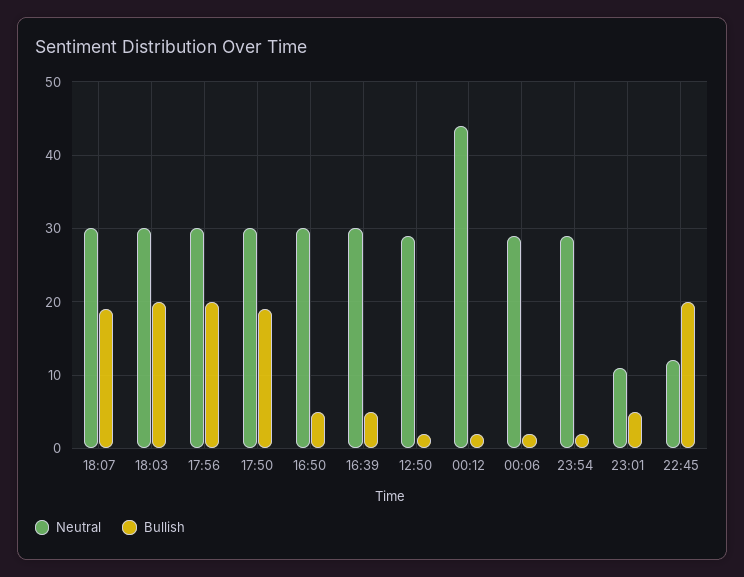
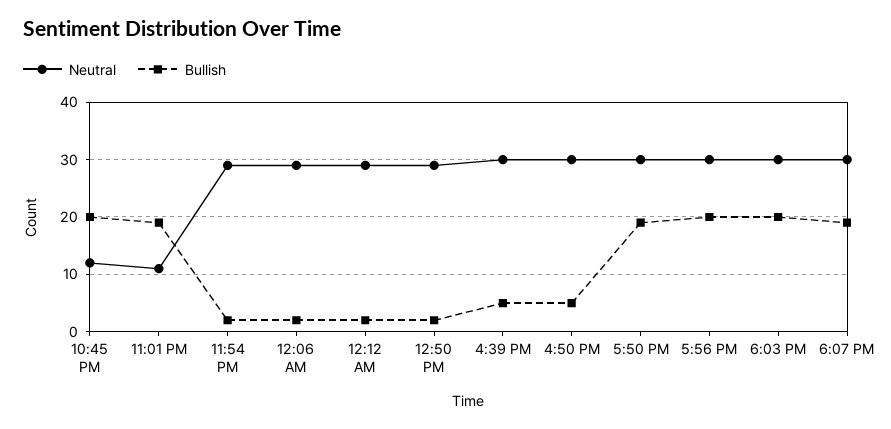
Neutral, 00:12: 44 -> 30
Bullish, 23:01: 5 -> 20

